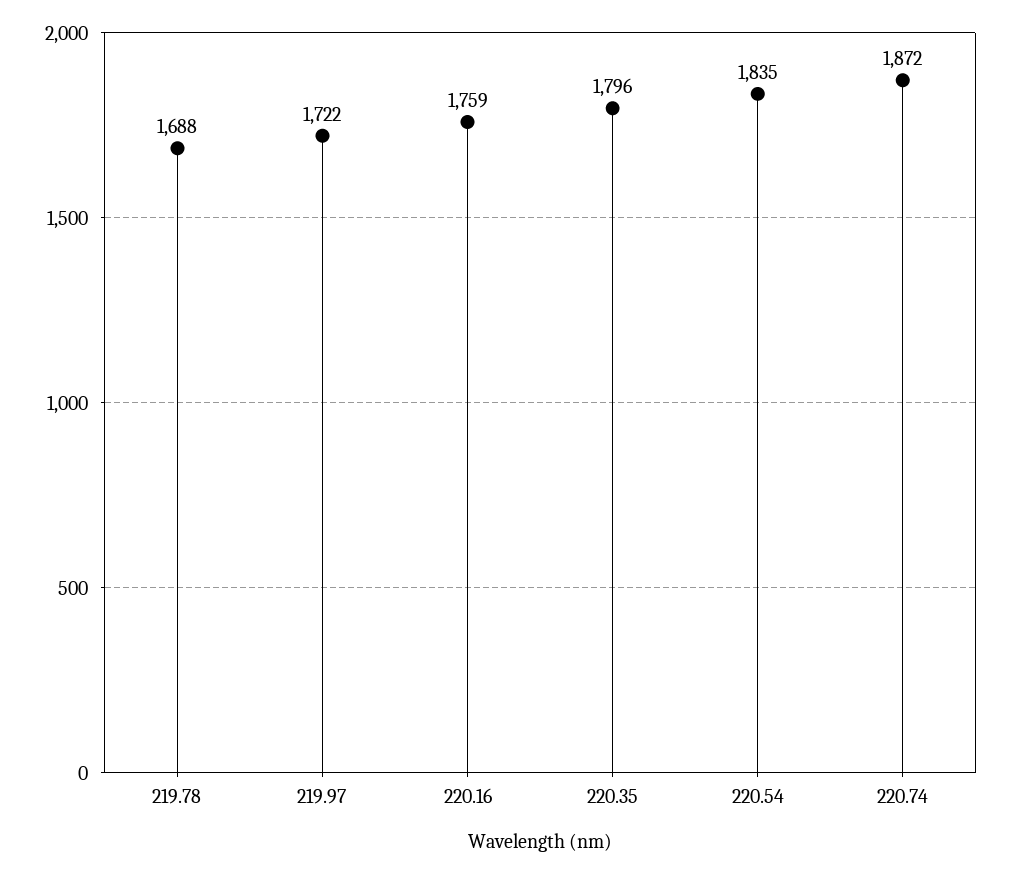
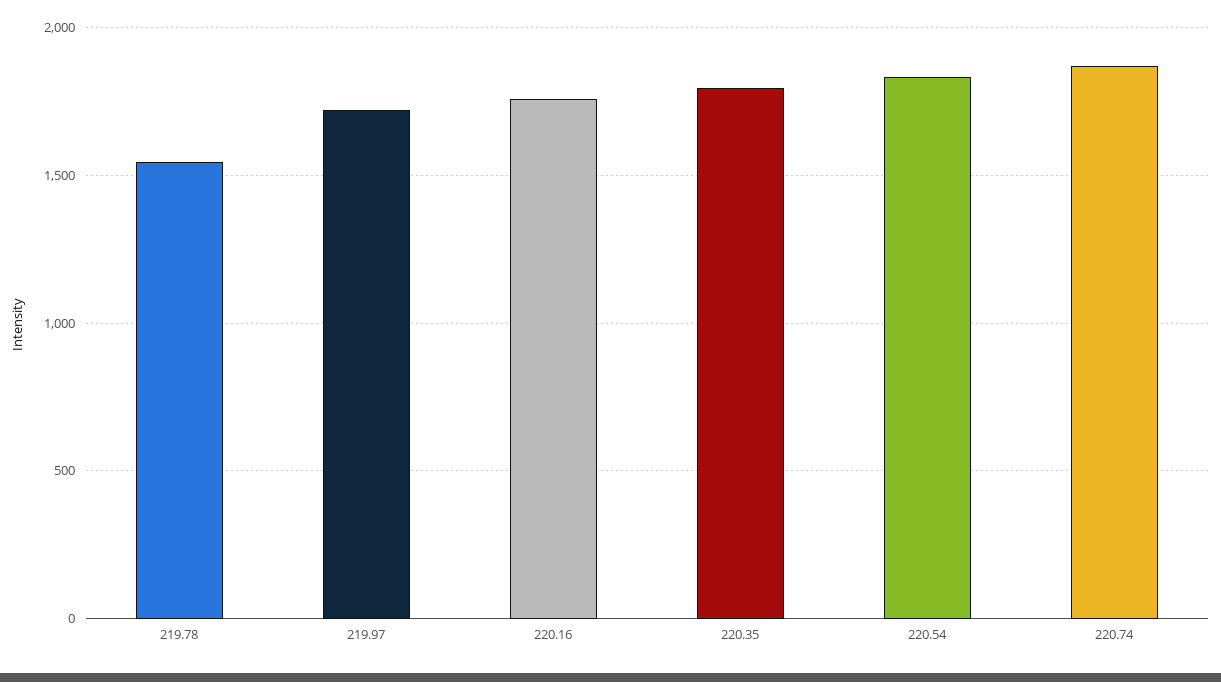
219.78: 1688 -> 1550

